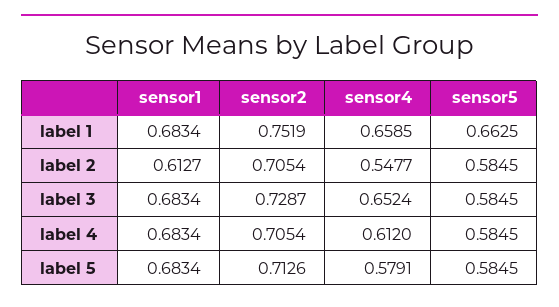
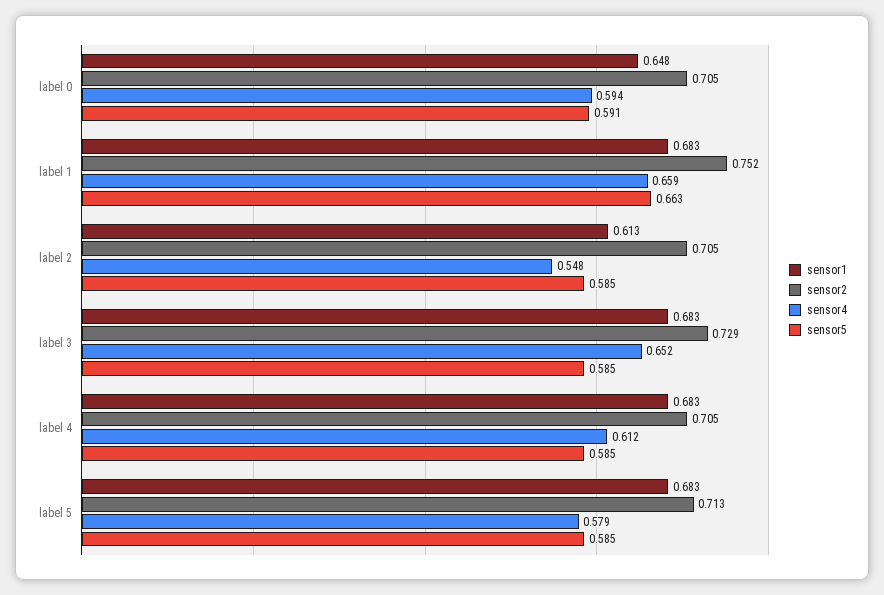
sensor1, label 0: none -> 0.648
sensor2, label 0: none -> 0.705
sensor4, label 0: none -> 0.594
sensor5, label 0: none -> 0.591

